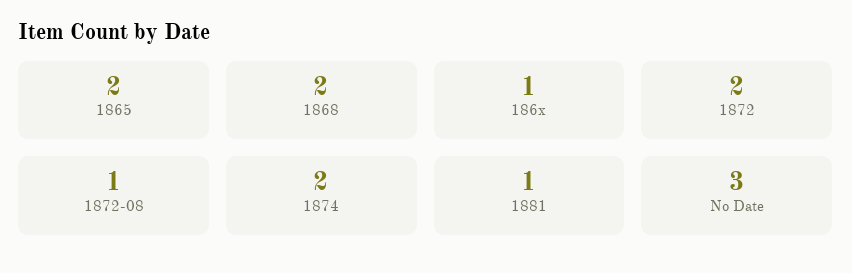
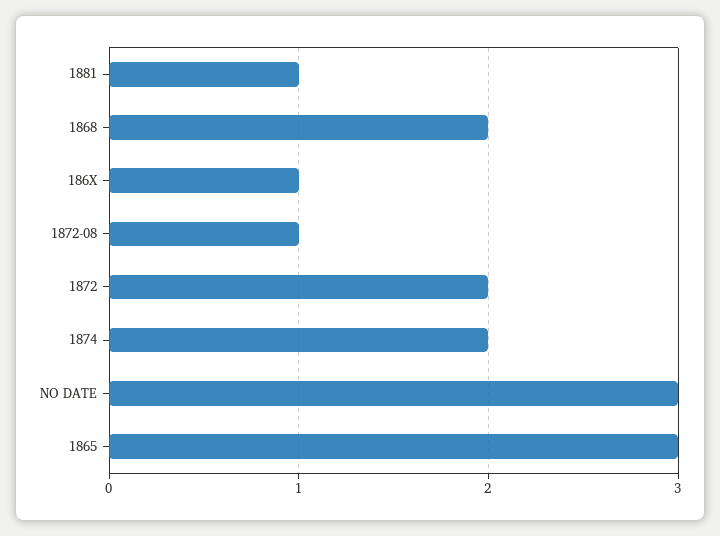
1865: 2 -> 3

